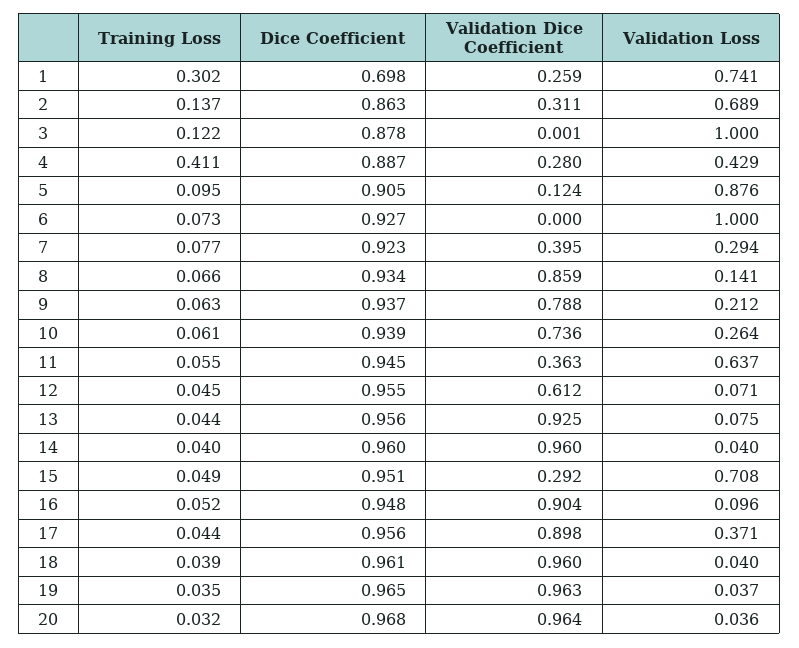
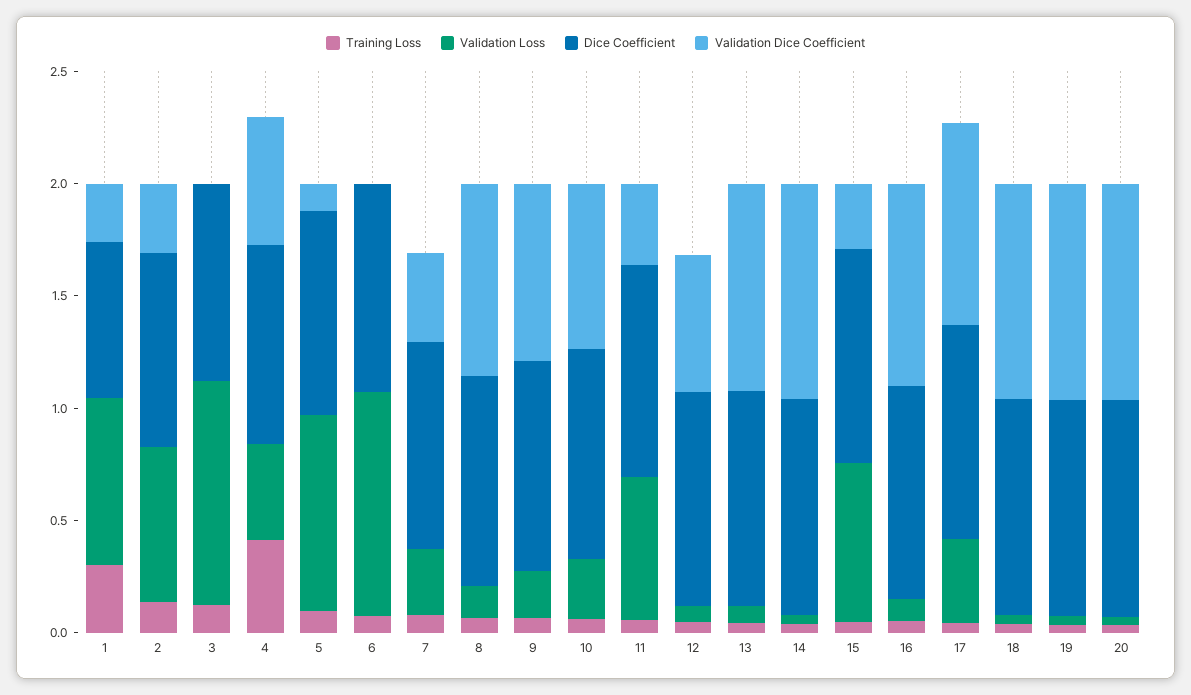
Validation Dice Coefficient, 4: 0.28 -> 0.6

